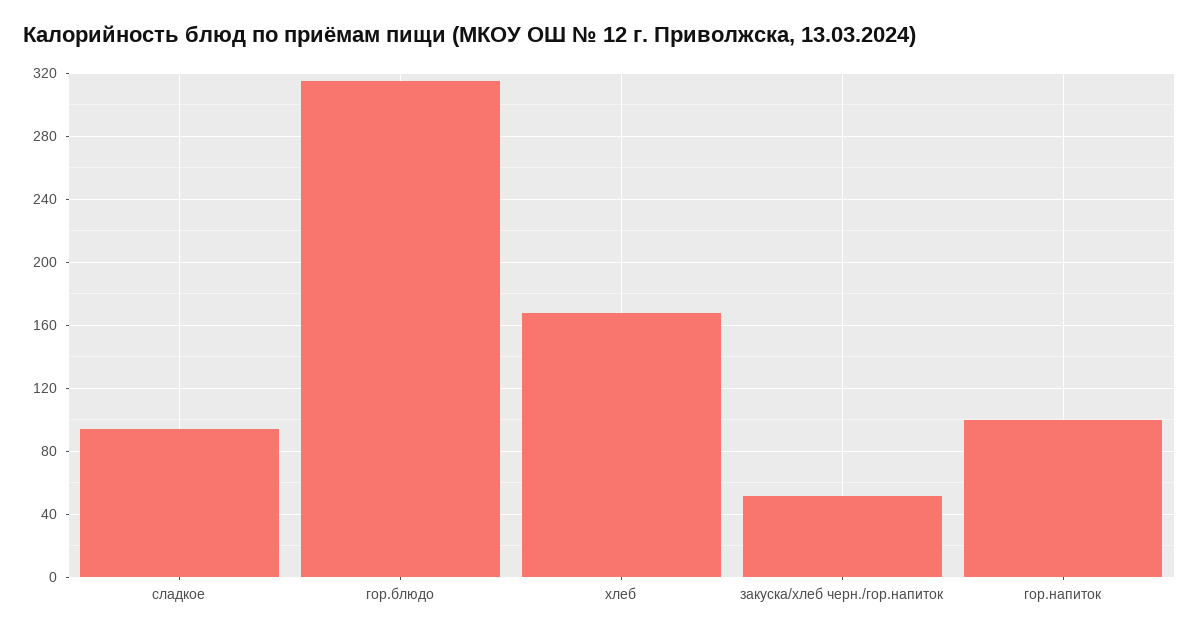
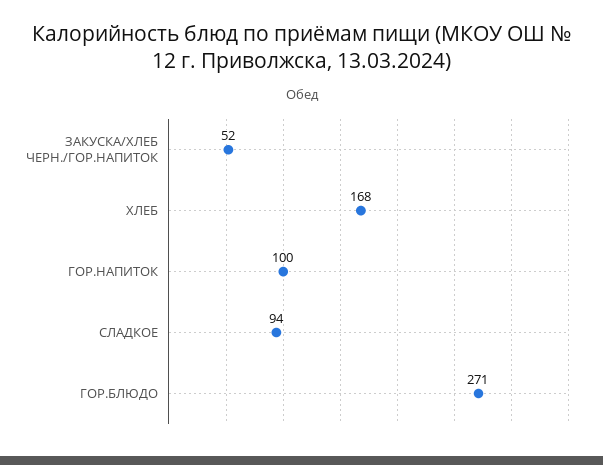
гор.блюдо: 315 -> 271

